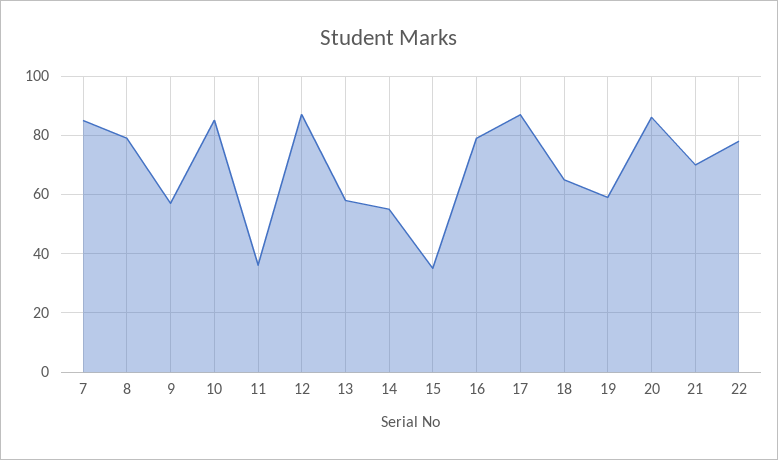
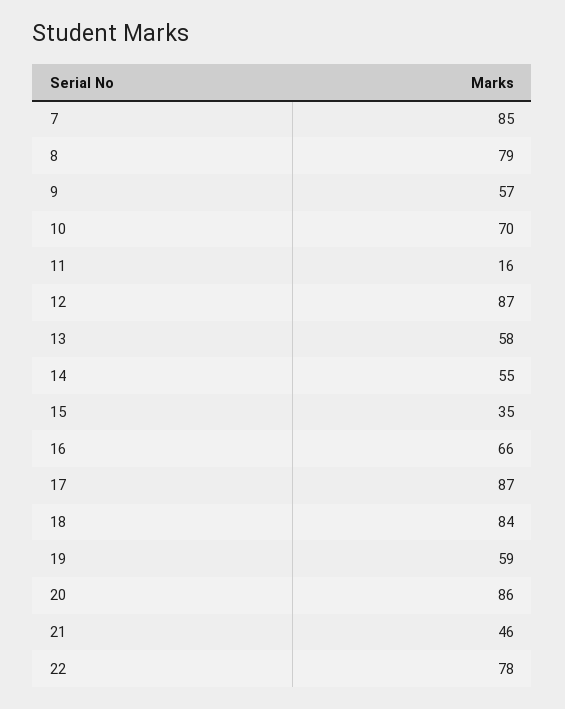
10: 85 -> 70
11: 35 -> 16
16: 80 -> 66
18: 65 -> 84
21: 70 -> 46

